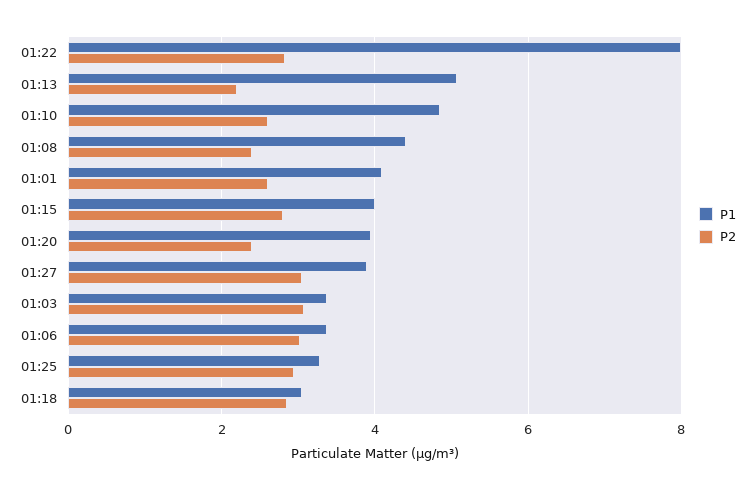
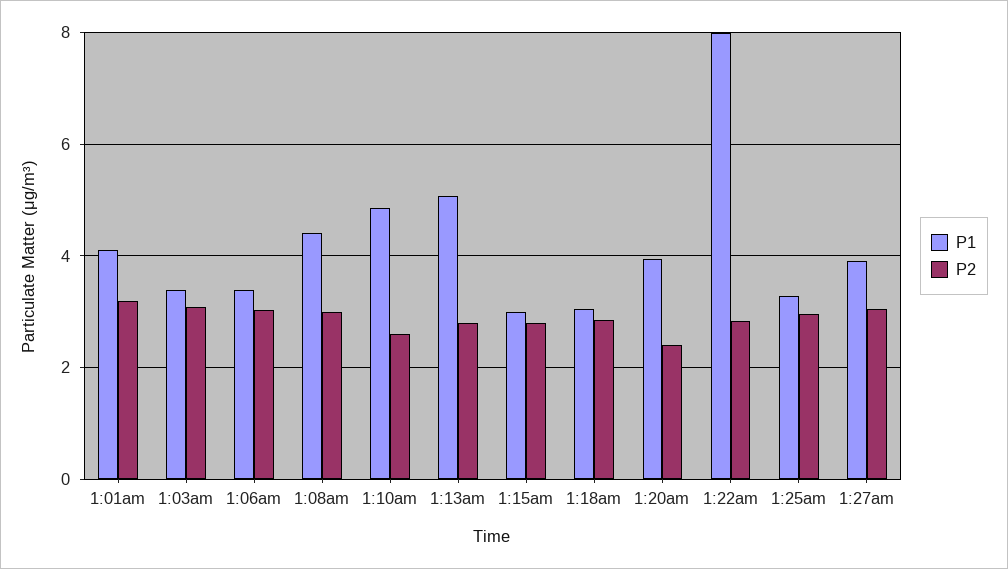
P2, 01:13: 2.2 -> 2.8
P2, 01:08: 2.4 -> 3
P2, 01:01: 2.6 -> 3.2
P1, 01:15: 4 -> 3

